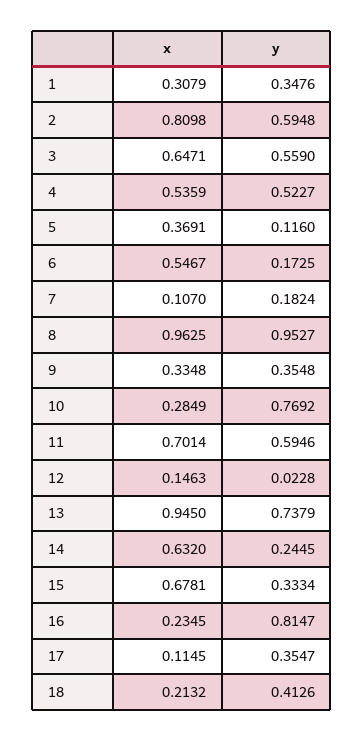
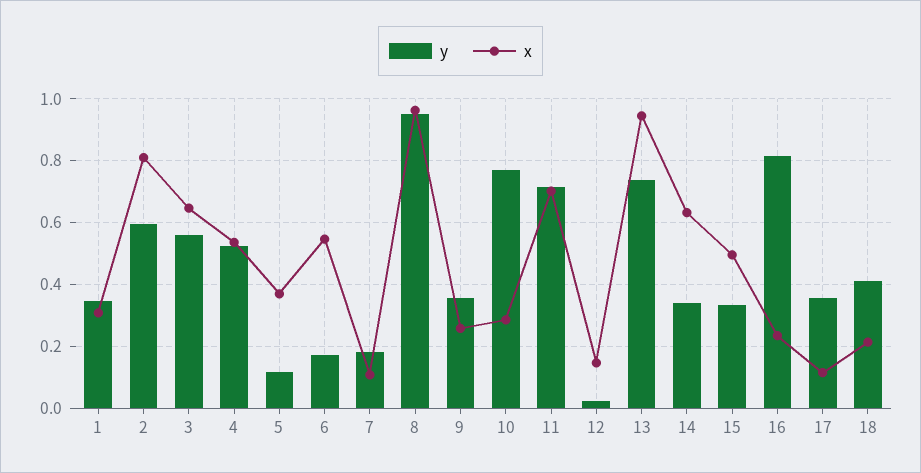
x, 9: 0.3348 -> 0.26
y, 11: 0.5946 -> 0.72
y, 14: 0.2445 -> 0.34
x, 15: 0.6781 -> 0.5

